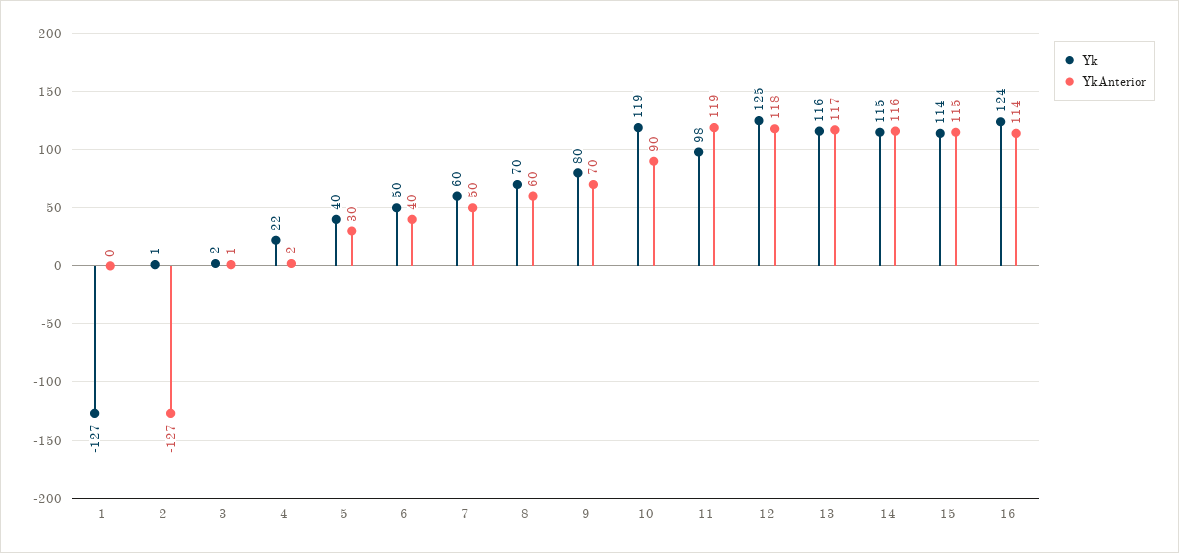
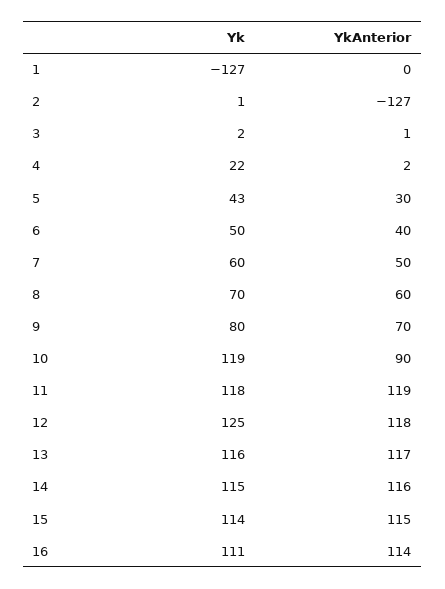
Yk, 5: 40 -> 43
Yk, 11: 98 -> 118
Yk, 16: 124 -> 111

